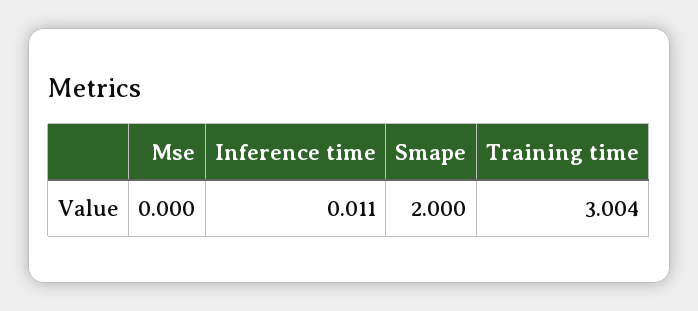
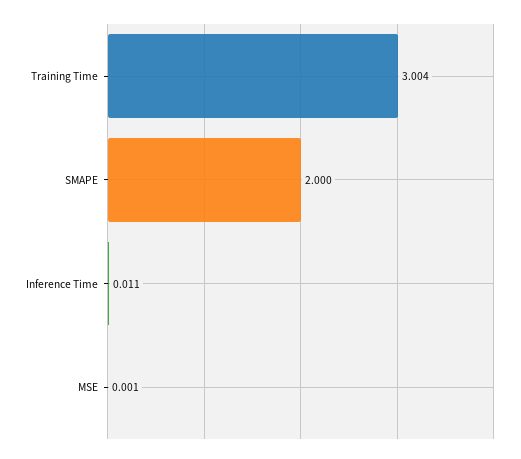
Mse: 0 -> 0.001

